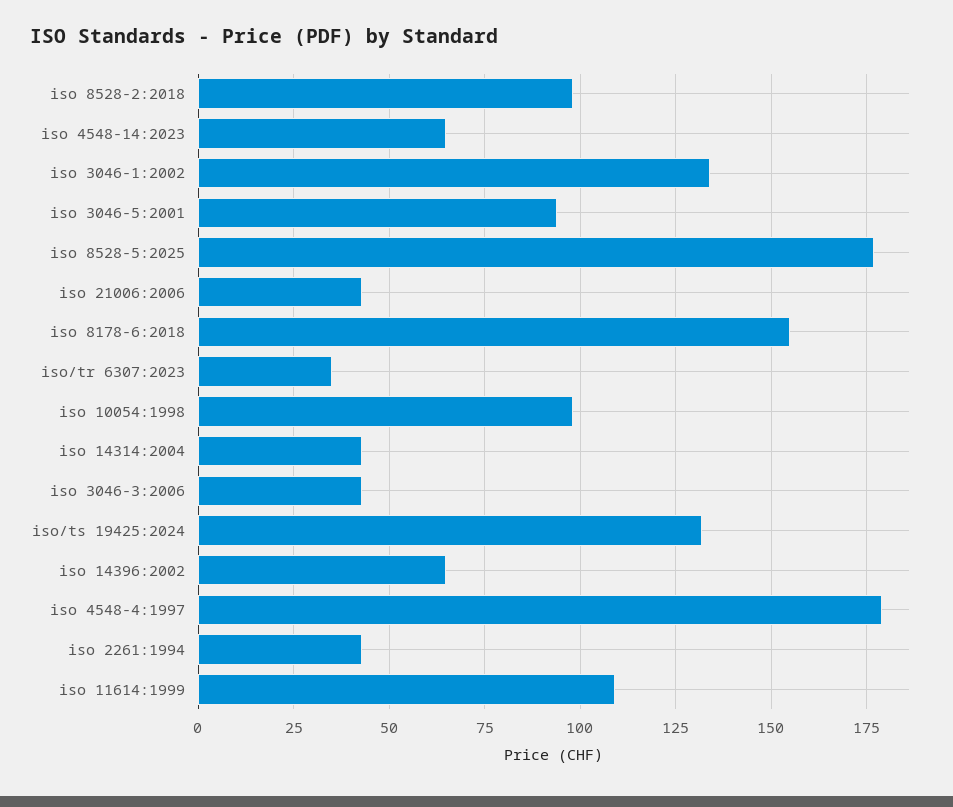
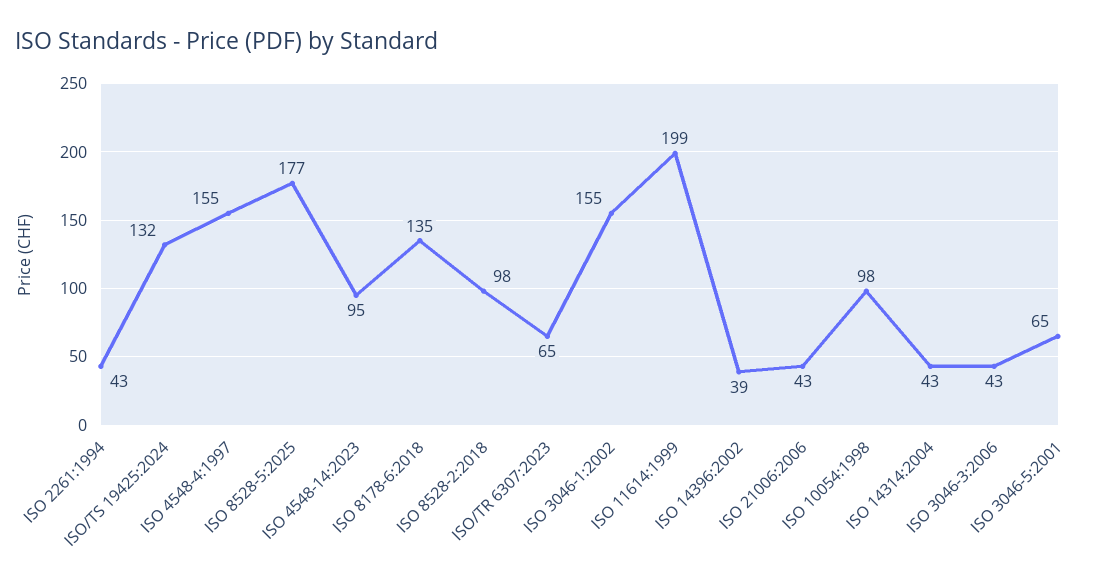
iso 4548-14:2023: 65 -> 95
iso 3046-1:2002: 135 -> 155
iso 3046-5:2001: 95 -> 65
iso 8178-6:2018: 155 -> 135
iso/tr 6307:2023: 35 -> 65
iso 14396:2002: 65 -> 39
iso 4548-4:1997: 180 -> 155
iso 11614:1999: 110 -> 199

